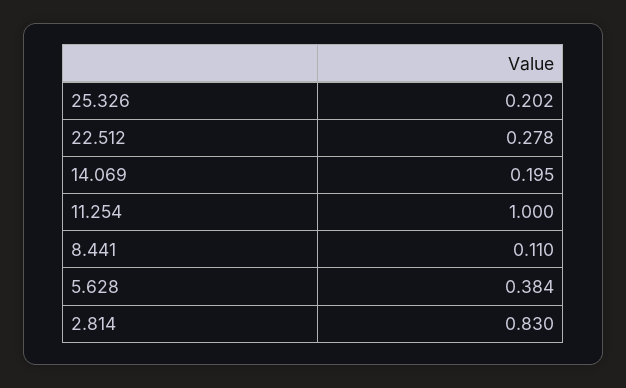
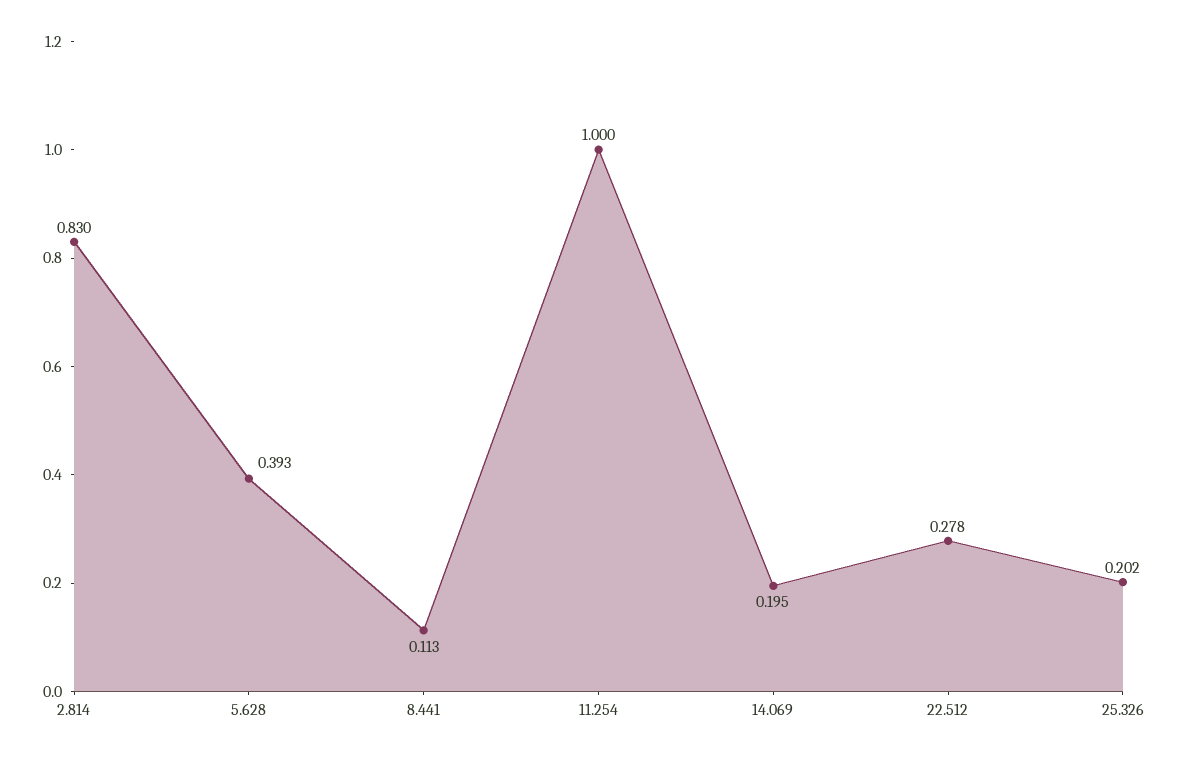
8.441: 0.11 -> 0.113
5.628: 0.384 -> 0.393

